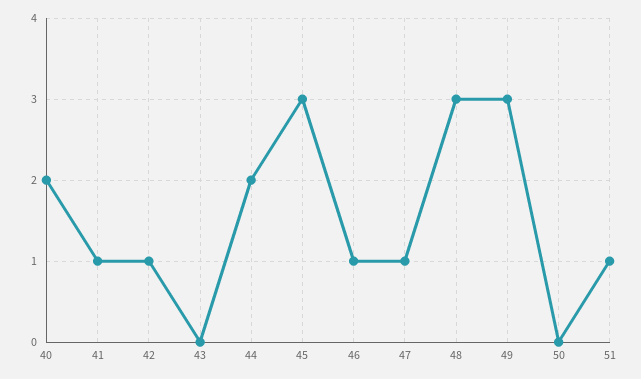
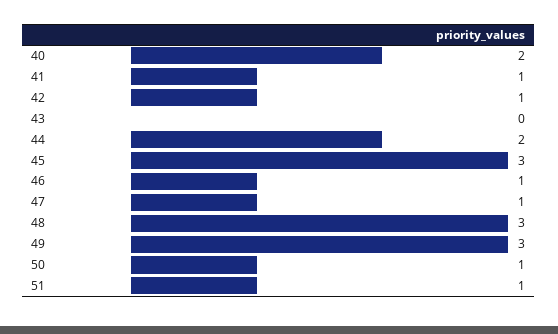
50: 0 -> 1

